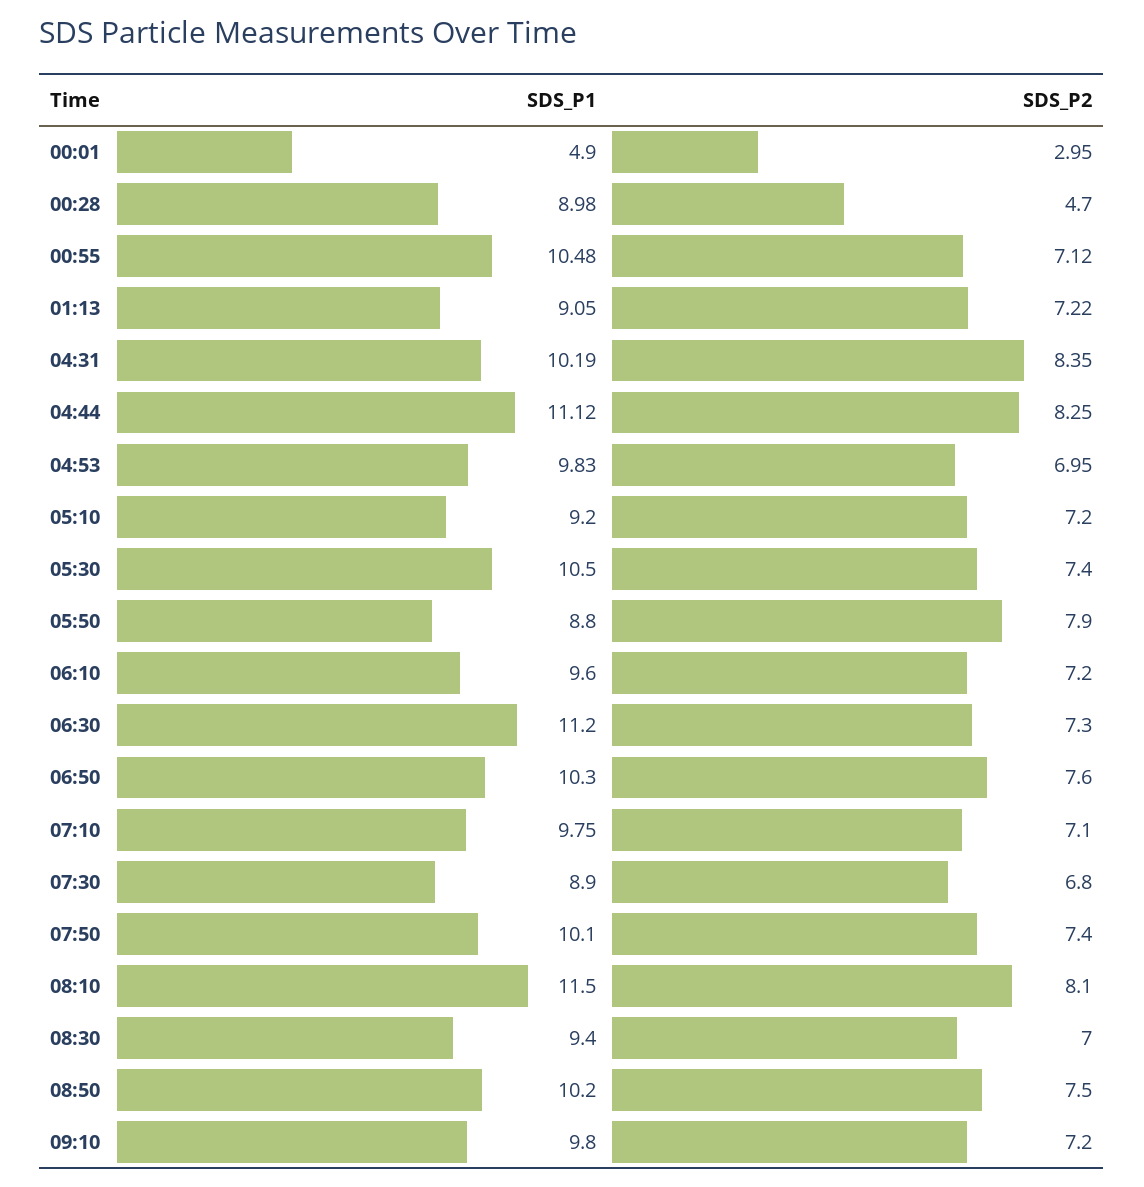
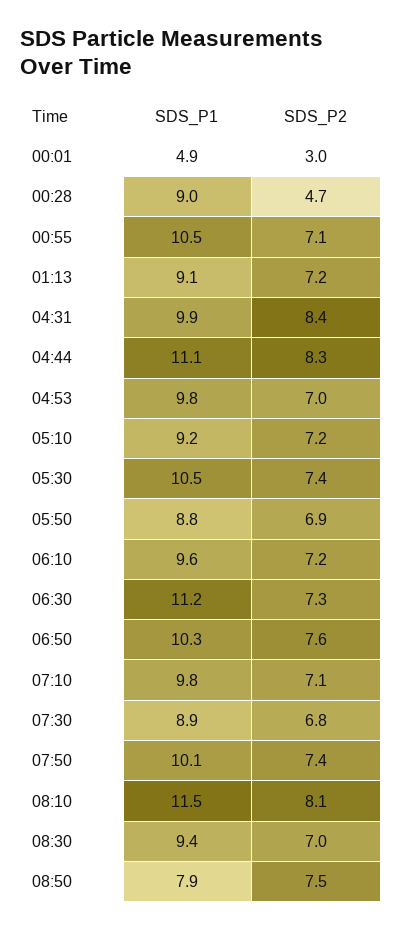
SDS_P1, 04:31: 10.19 -> 9.9
SDS_P2, 05:50: 7.9 -> 6.9
SDS_P1, 08:50: 10.2 -> 7.9
SDS_P1, 09:10: 9.8 -> none
SDS_P2, 09:10: 7.2 -> none

